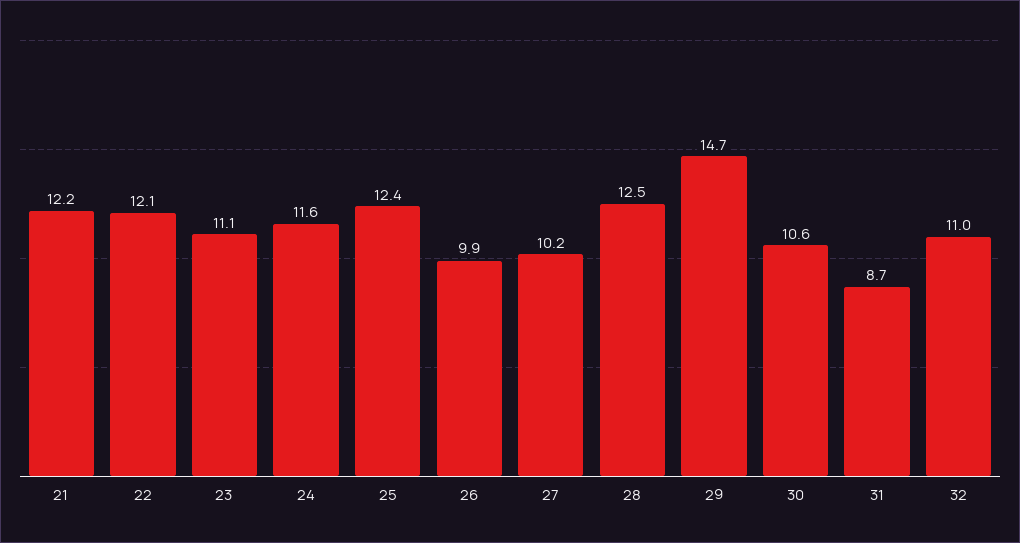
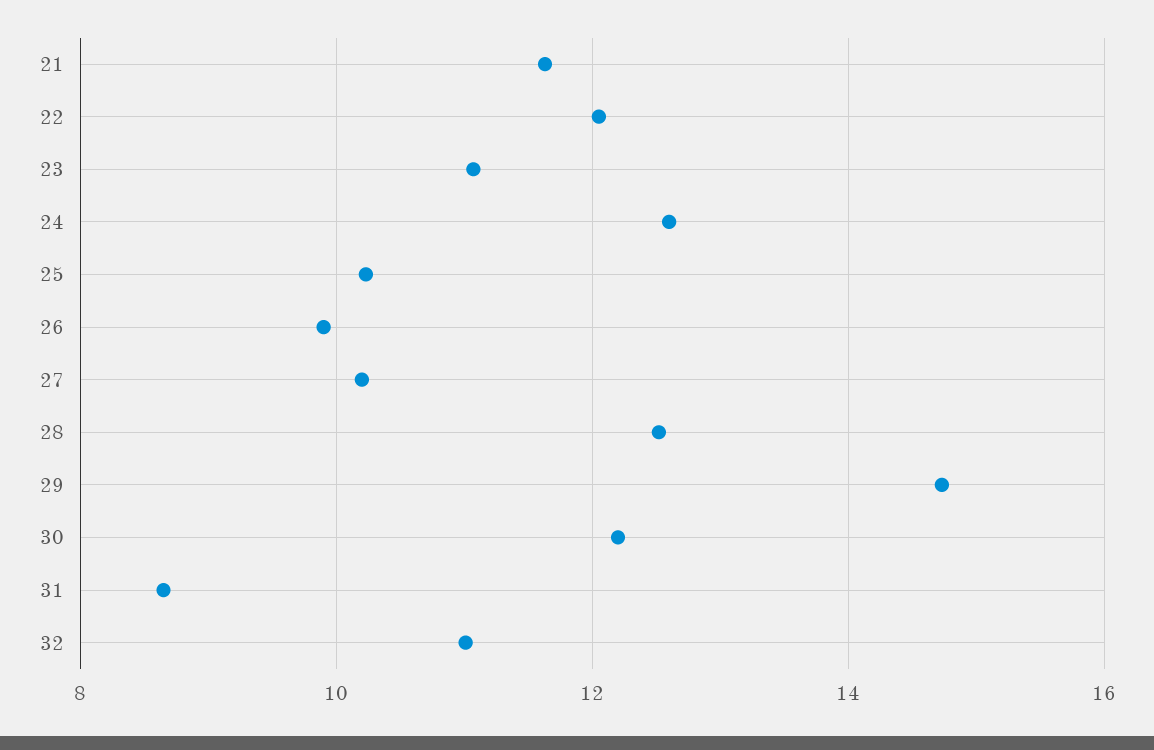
21: 12.2 -> 11.6
24: 11.6 -> 12.6
25: 12.4 -> 10.2
30: 10.6 -> 12.2

